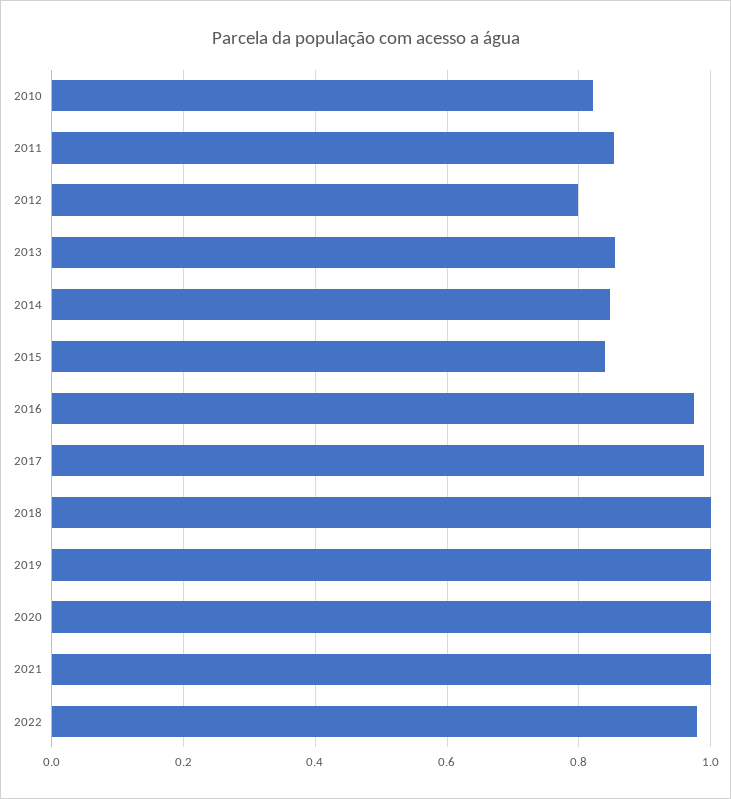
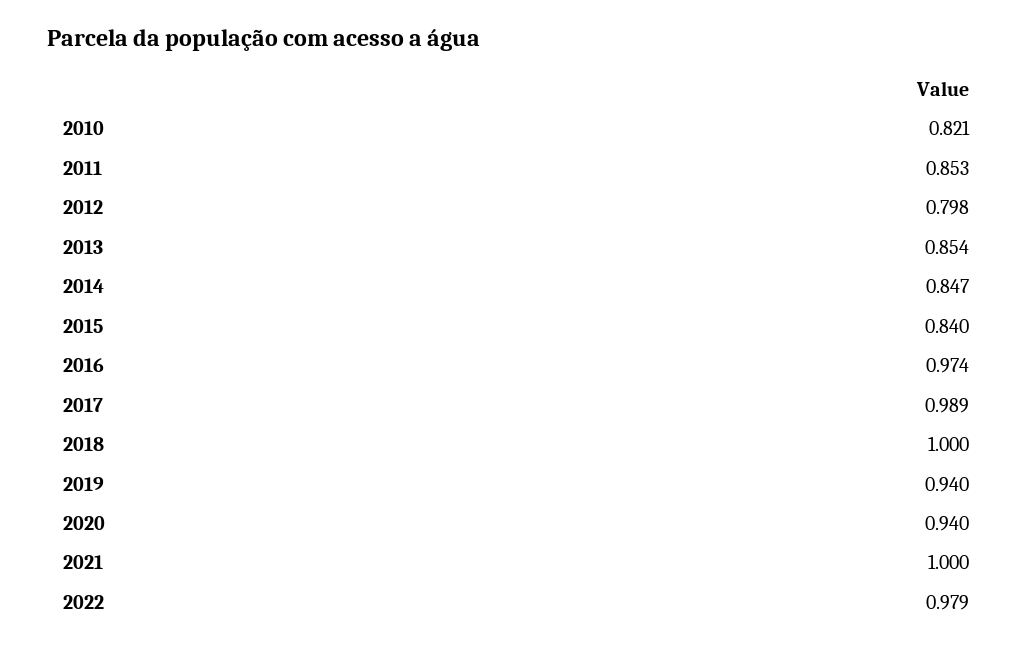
2019: 1 -> 0.94
2020: 1 -> 0.94

